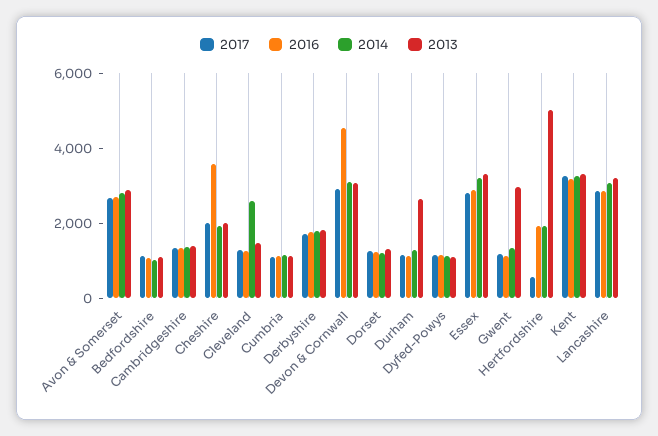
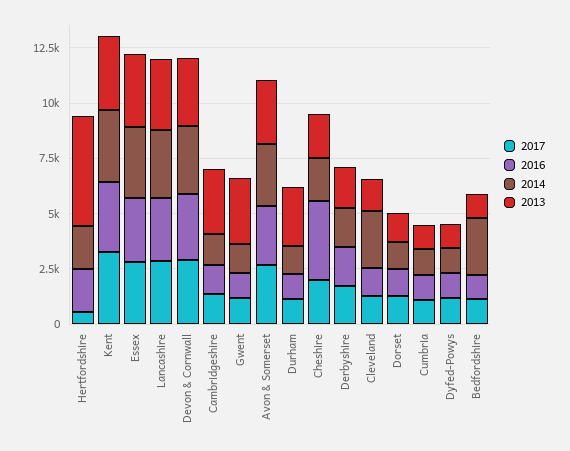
2014, Bedfordshire: 1000 -> 2500
2013, Cambridgeshire: 1500 -> 3000
2016, Devon & Cornwall: 4500 -> 3000

